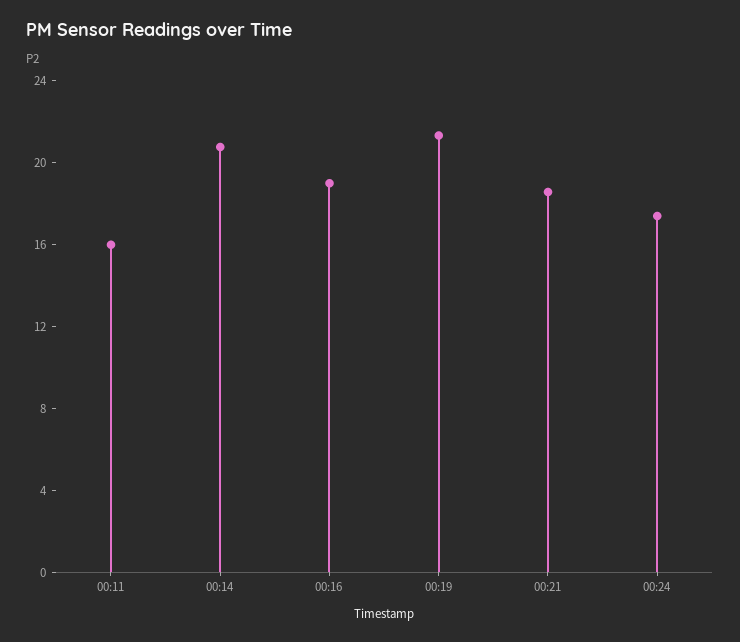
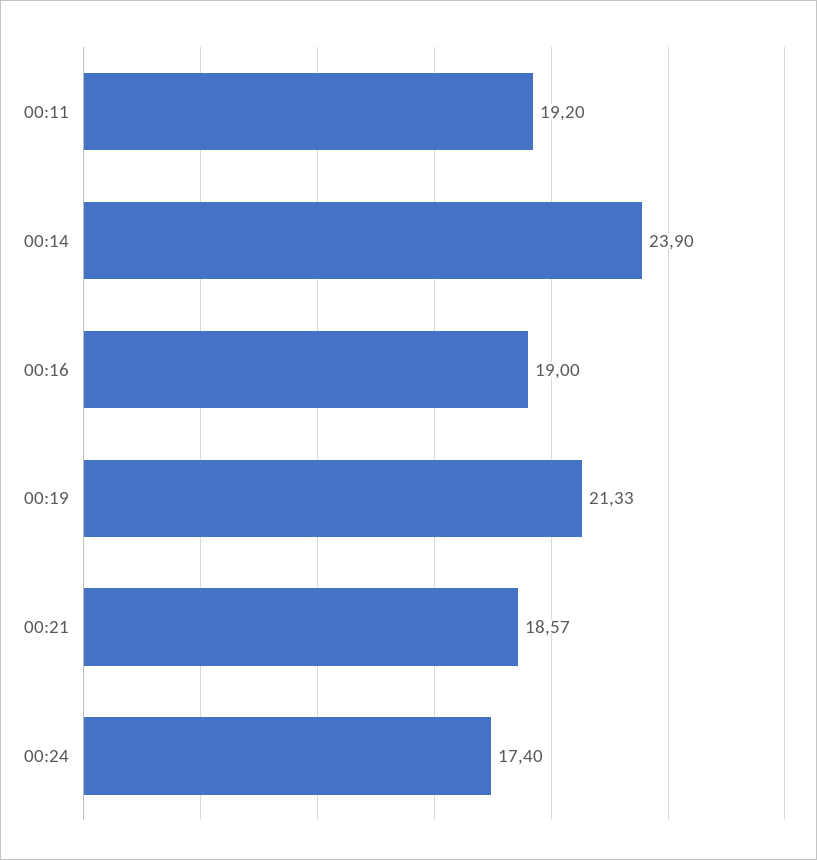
00:11: 16 -> 19.2
00:14: 21 -> 23.9

